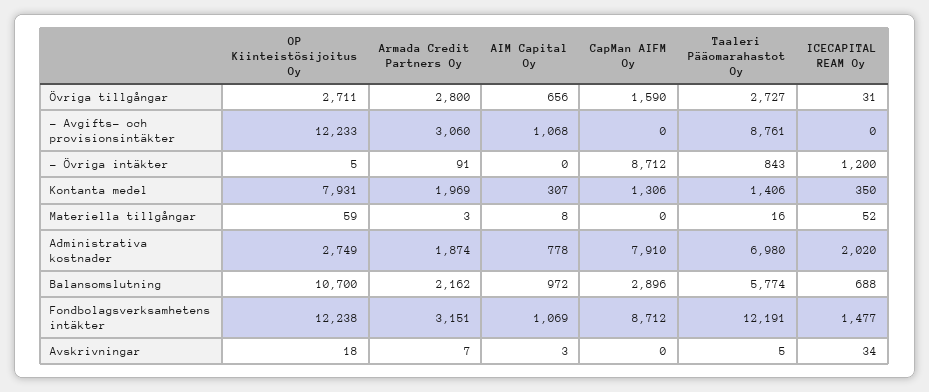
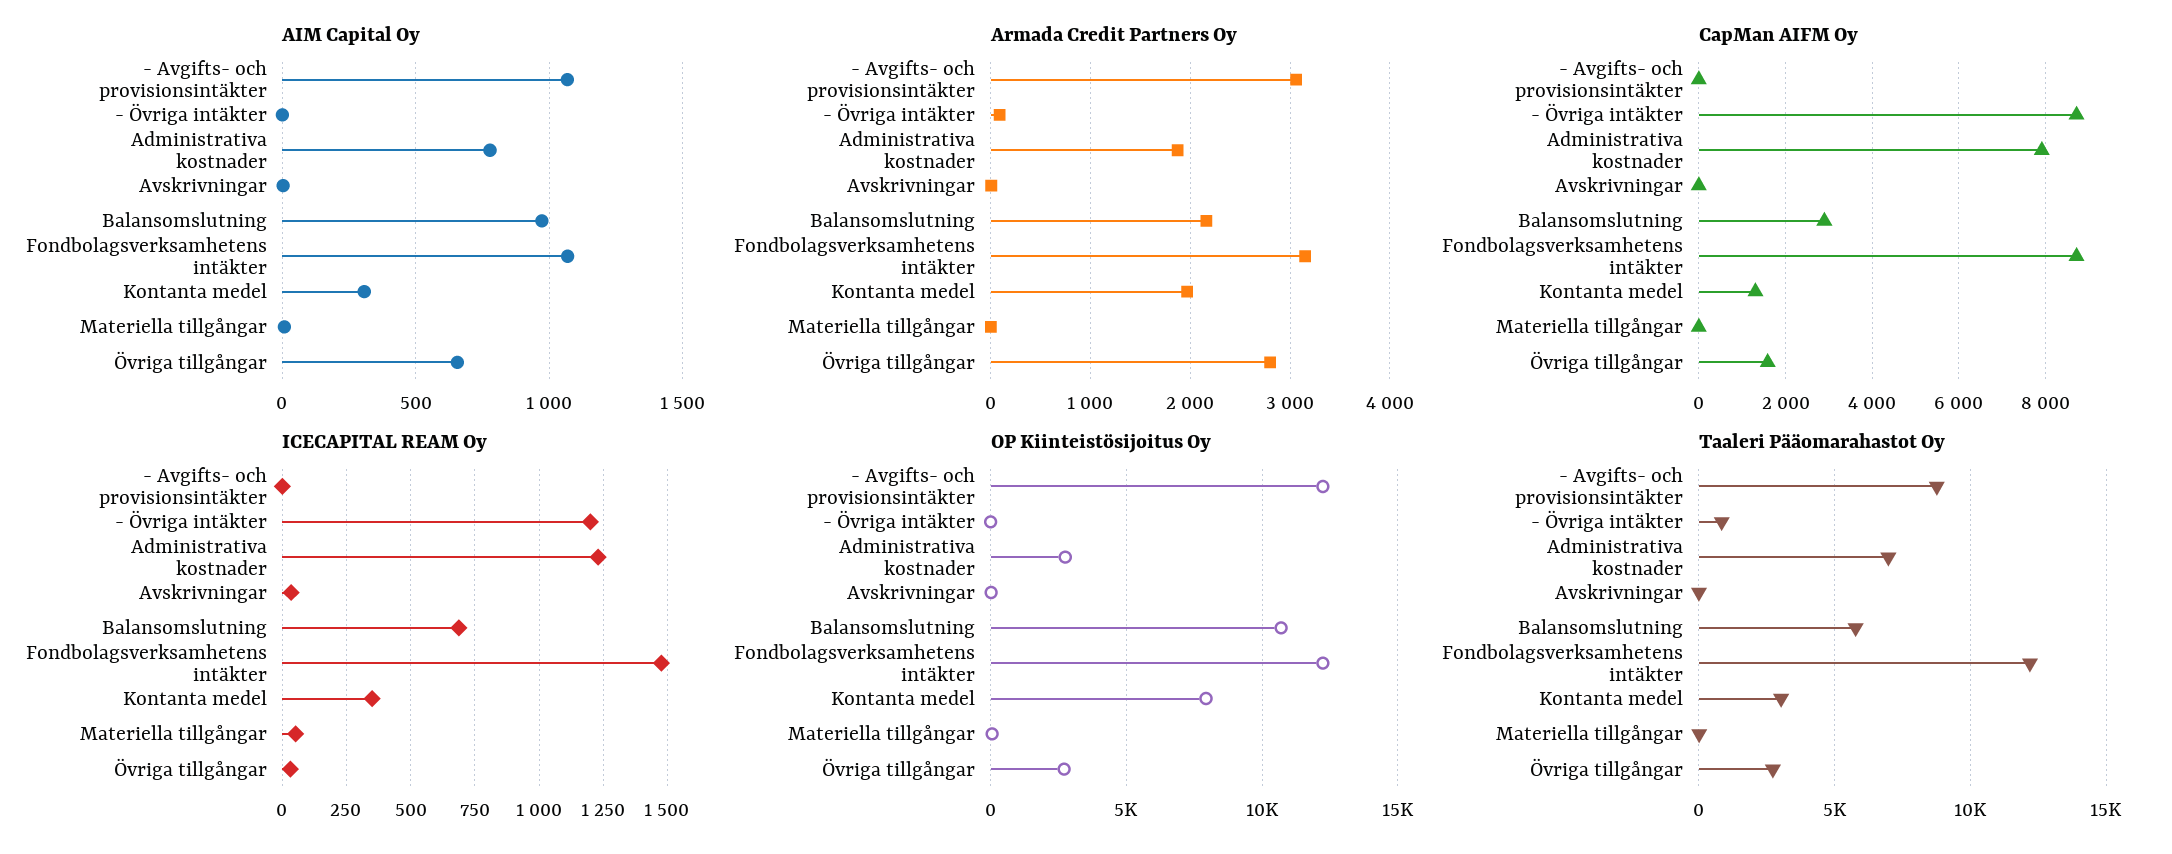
Taaleri Pääomarahastot Oy, Kontanta medel: 1406 -> 3000
ICECAPITAL REAM Oy, Administrativa kostnader: 2020 -> 1225

